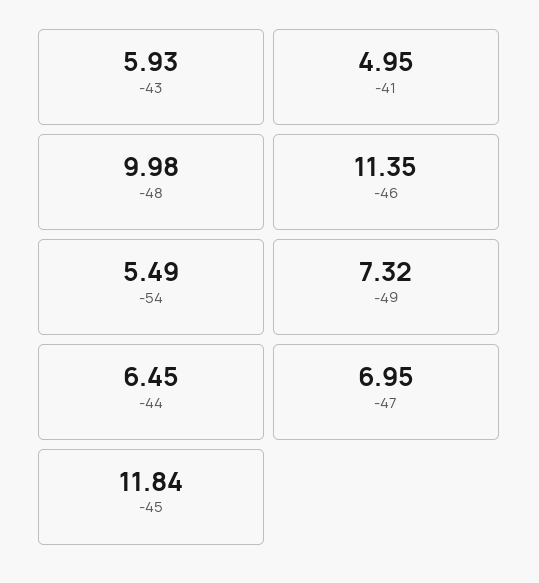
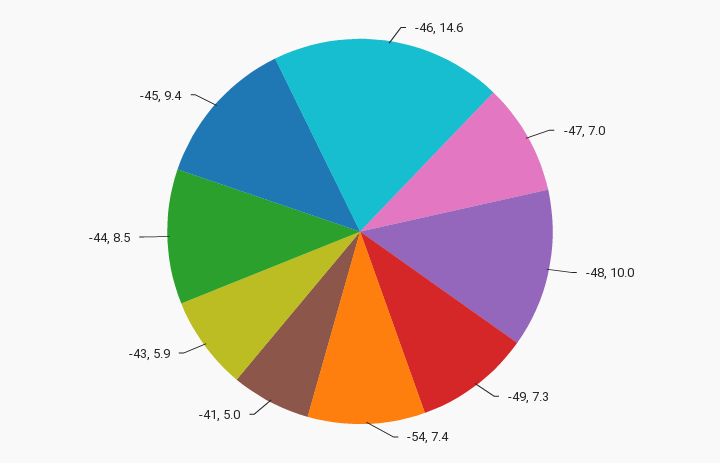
-46: 11.35 -> 14.6
-54: 5.49 -> 7.4
-44: 6.45 -> 8.5
-45: 11.84 -> 9.4

